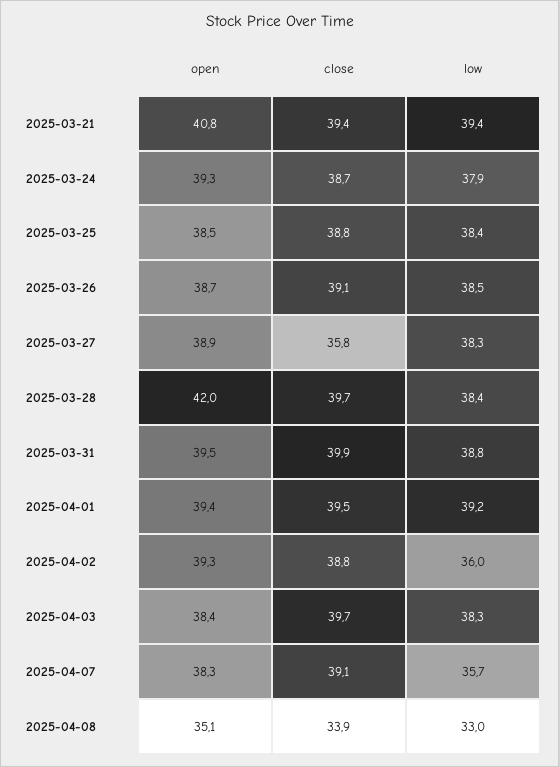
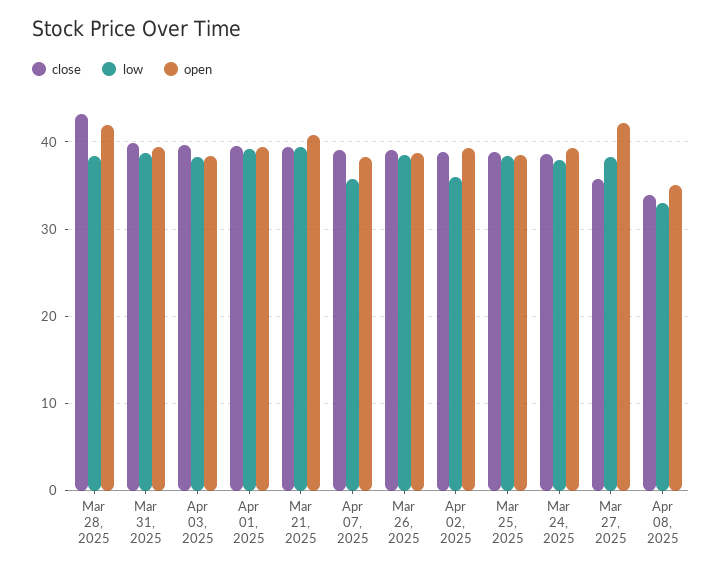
open, 2025-03-27: 38.9 -> 42
close, 2025-03-28: 39.7 -> 43

